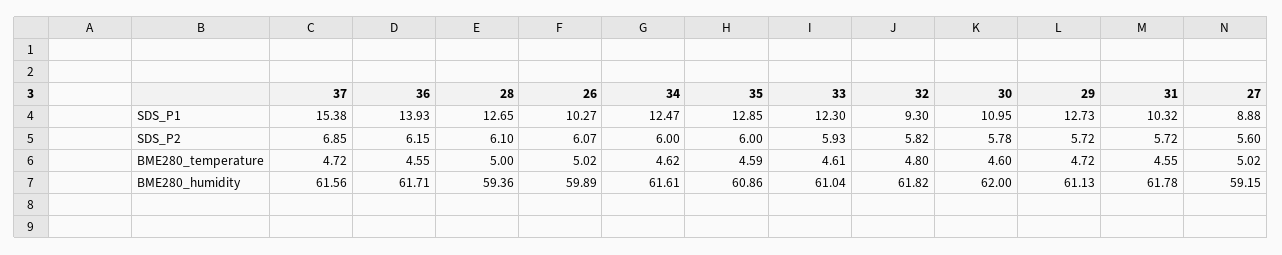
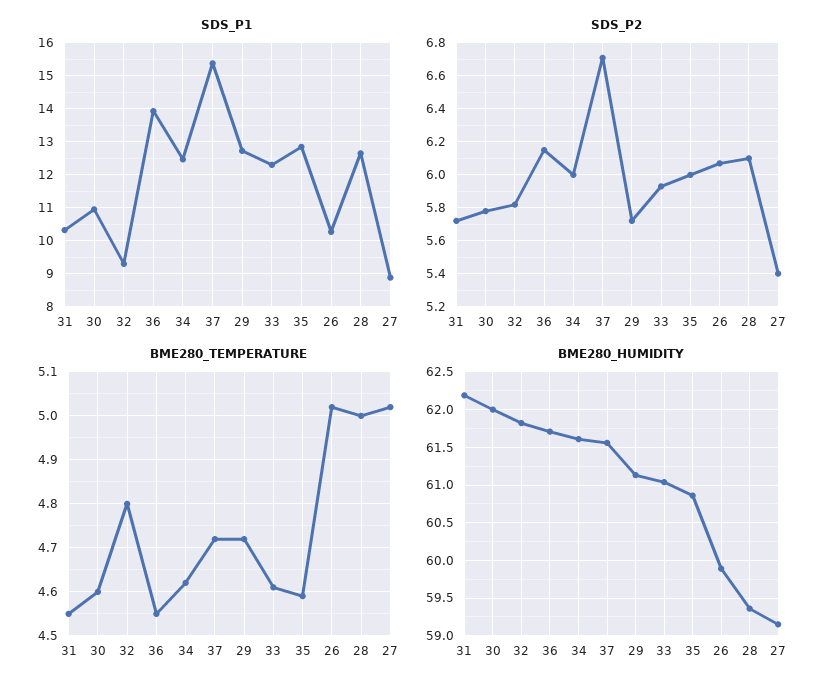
SDS_P2, 37: 6.85 -> 6.7
SDS_P2, 27: 5.6 -> 5.4
BME280_humidity, 31: 61.78 -> 62.2

